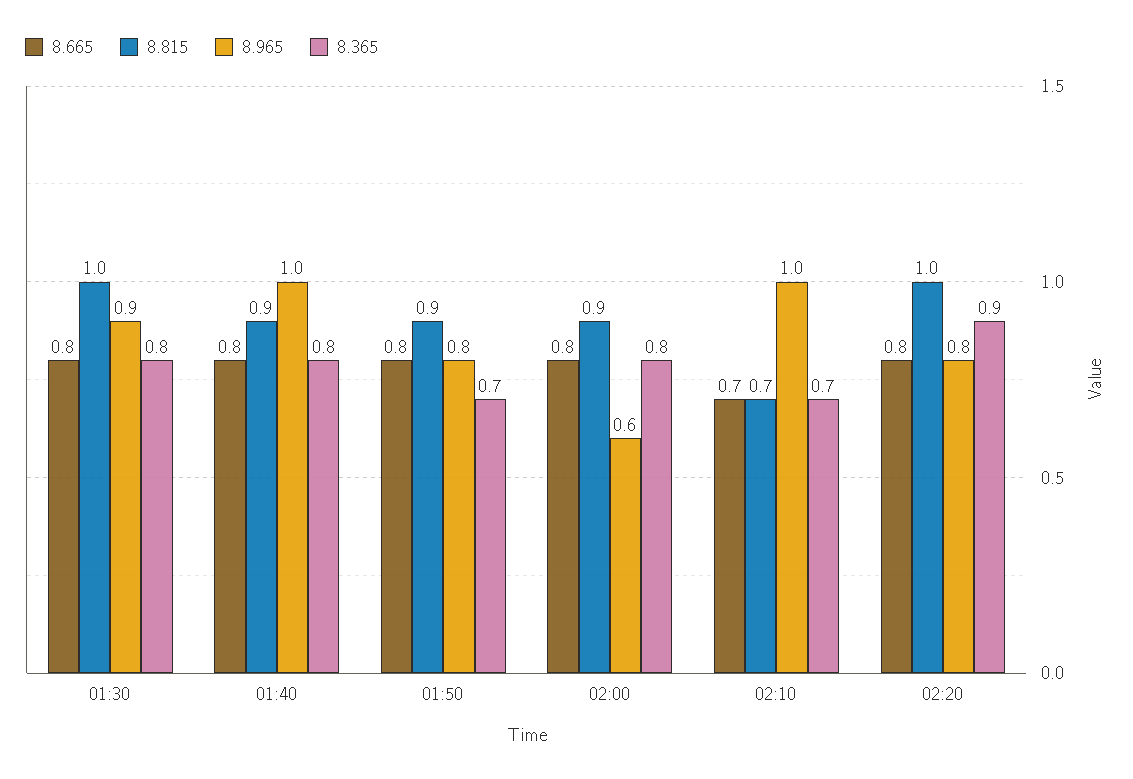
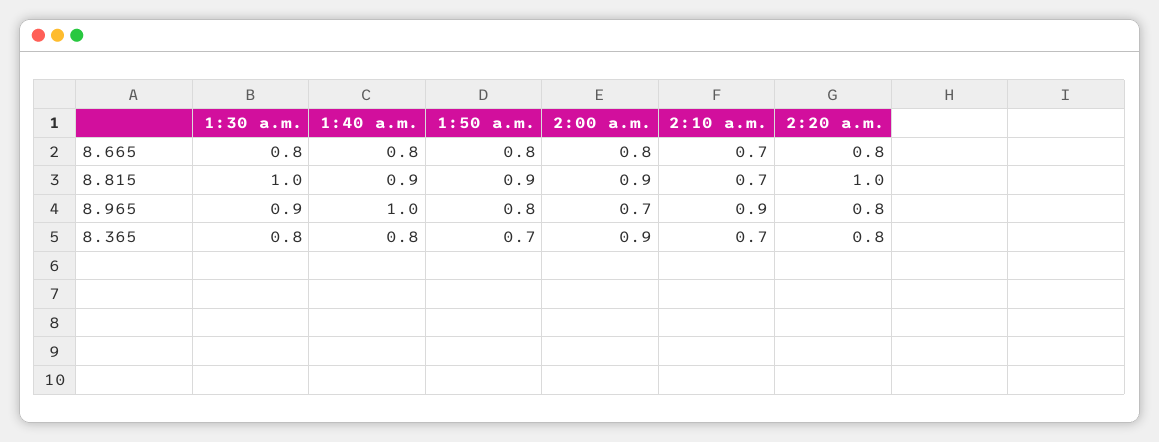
8.965, 02:00: 0.6 -> 0.7
8.365, 02:00: 0.8 -> 0.9
8.965, 02:10: 1 -> 0.9
8.365, 02:20: 0.9 -> 0.8

